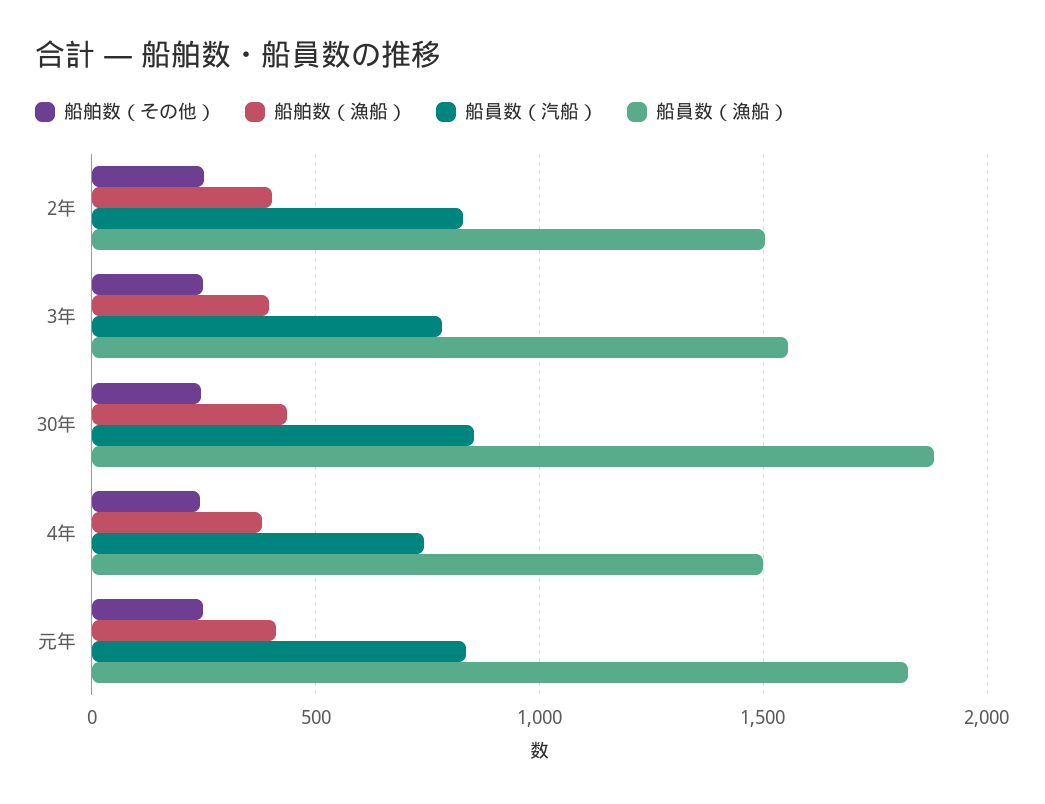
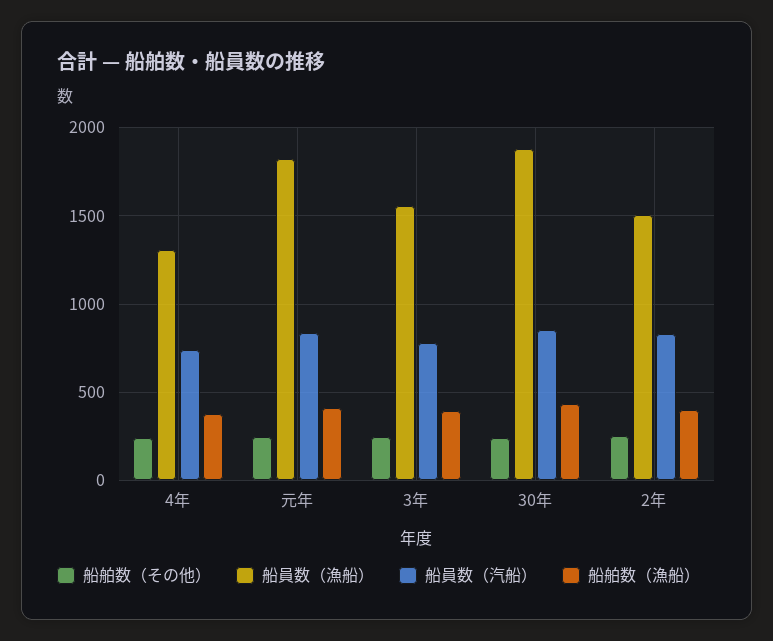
船員数（漁船）, 4年: 1500 -> 1300

